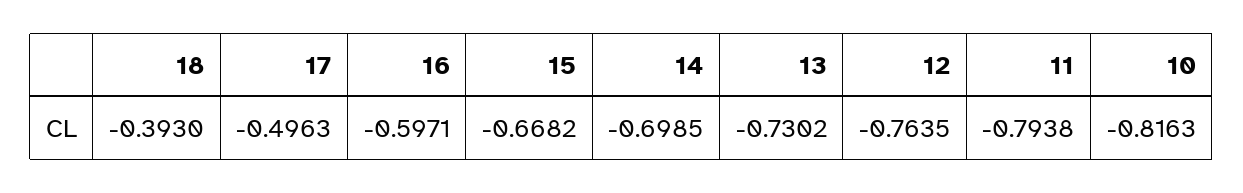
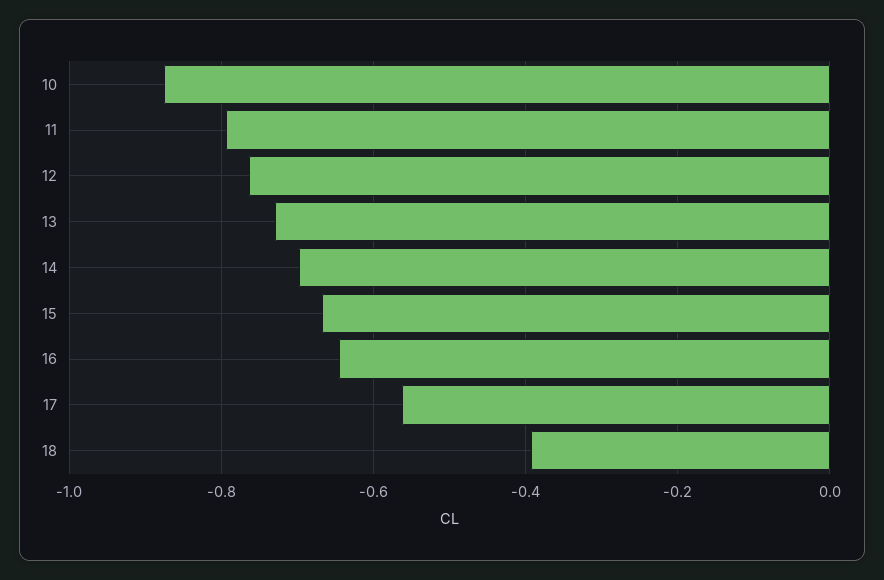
17: -0.4963 -> -0.56
16: -0.5971 -> -0.64
10: -0.8163 -> -0.88

